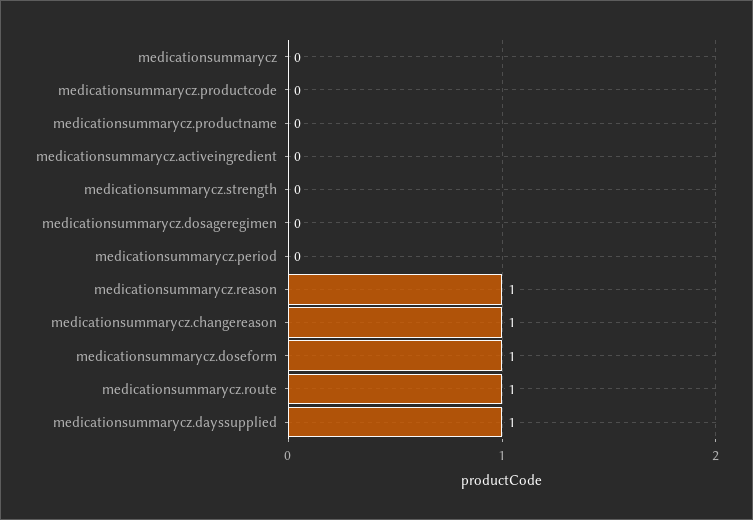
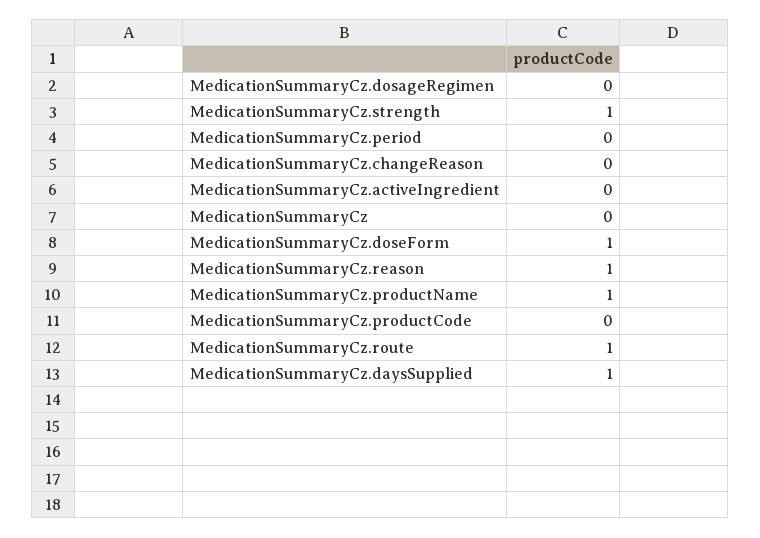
medicationsummarycz.productname: 0 -> 1
medicationsummarycz.strength: 0 -> 1
medicationsummarycz.changereason: 1 -> 0

